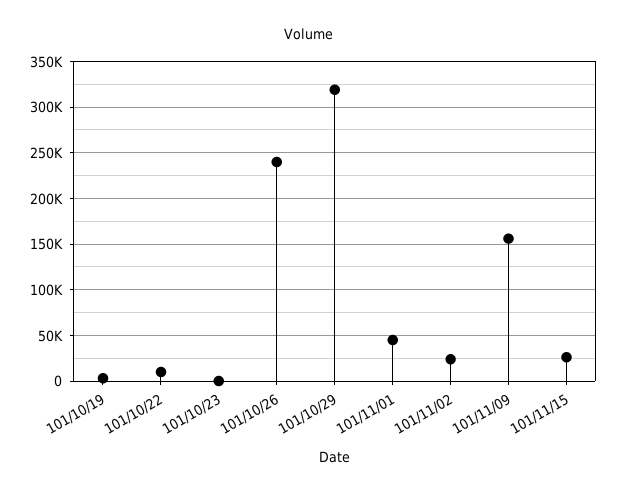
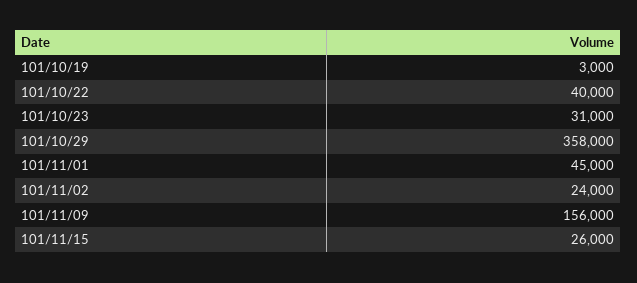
101/10/22: 10000 -> 40000
101/10/23: 0 -> 31000
101/10/26: 240000 -> none
101/10/29: 320000 -> 358000

